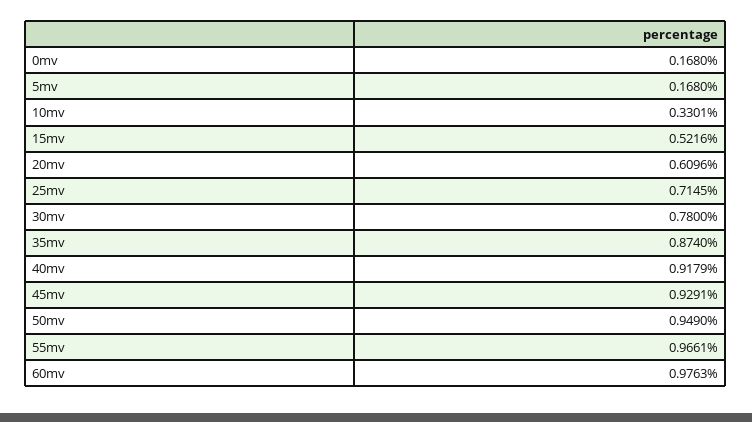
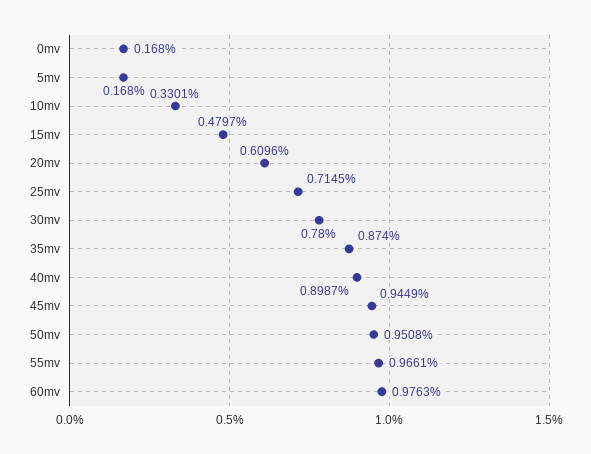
15mv: 0.5216 -> 0.4797
40mv: 0.9179 -> 0.8987
45mv: 0.9291 -> 0.9449
50mv: 0.949 -> 0.9508

